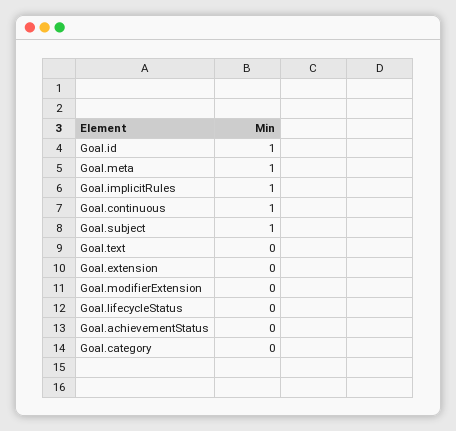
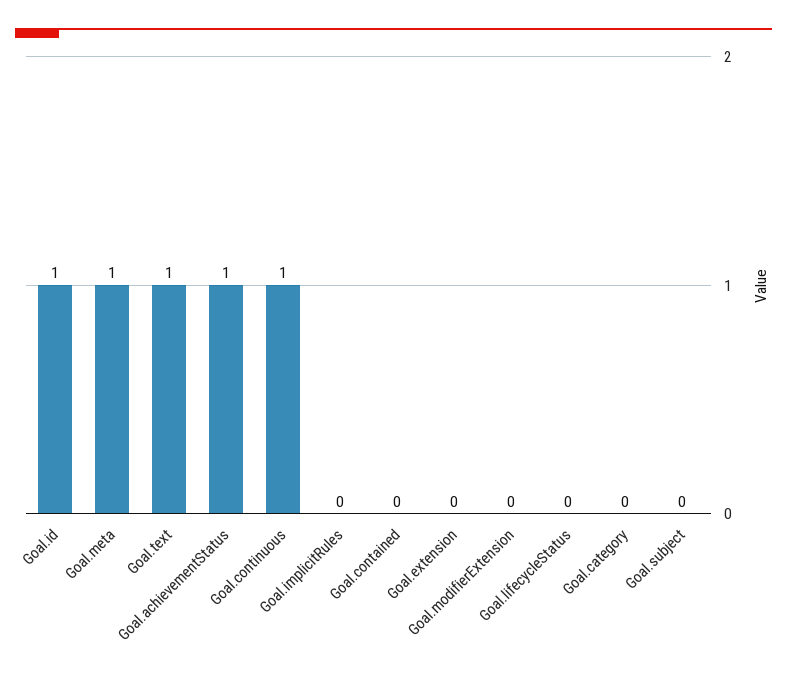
Goal.implicitRules: 1 -> 0
Goal.subject: 1 -> 0
Goal.text: 0 -> 1
Goal.achievementStatus: 0 -> 1
Goal.contained: none -> 0

